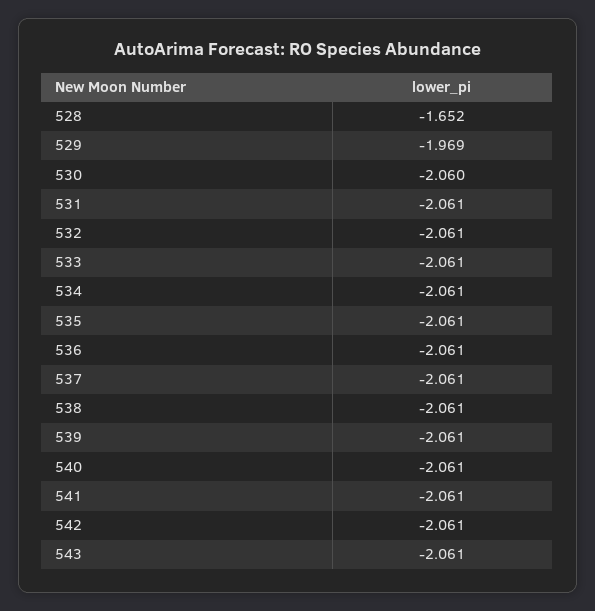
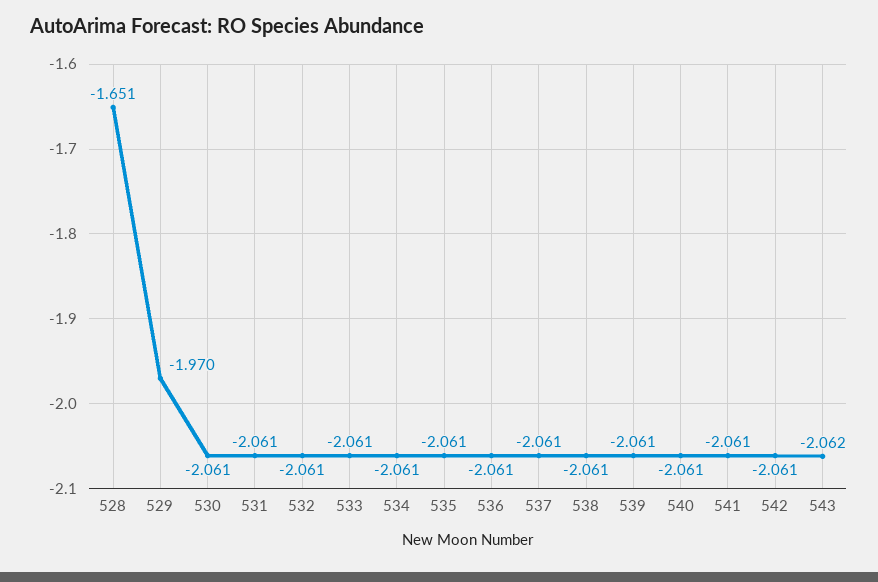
528: -1.652 -> -1.651
529: -1.969 -> -1.97
530: -2.06 -> -2.061
543: -2.061 -> -2.062

